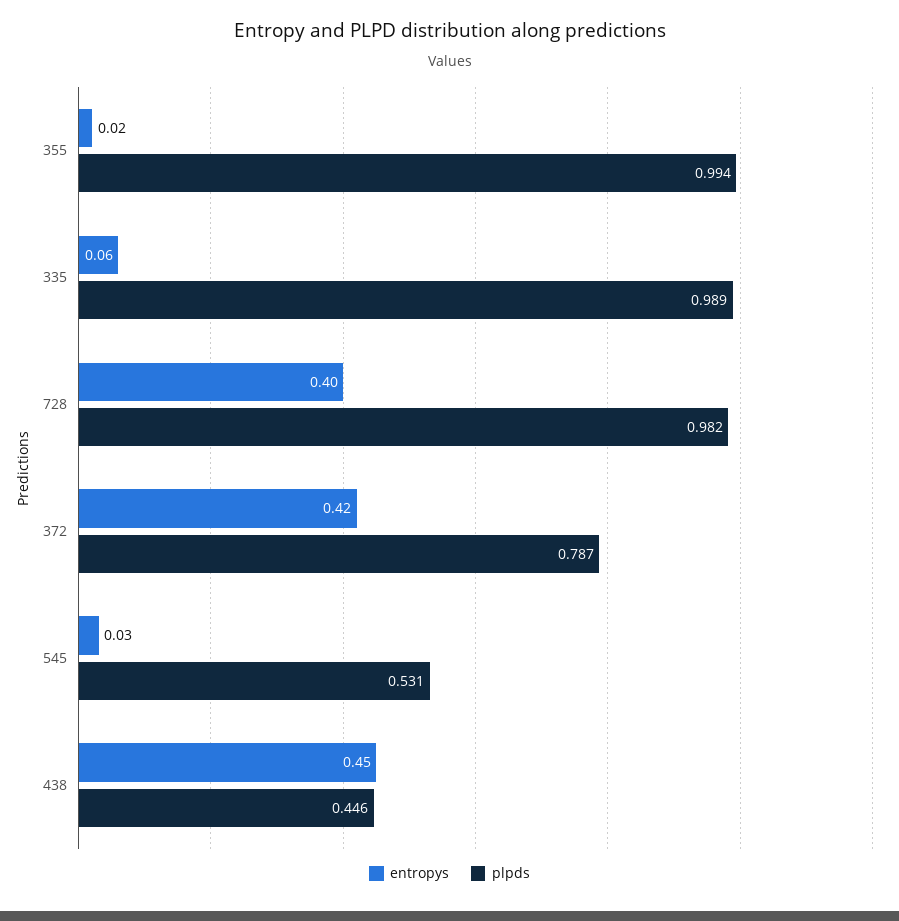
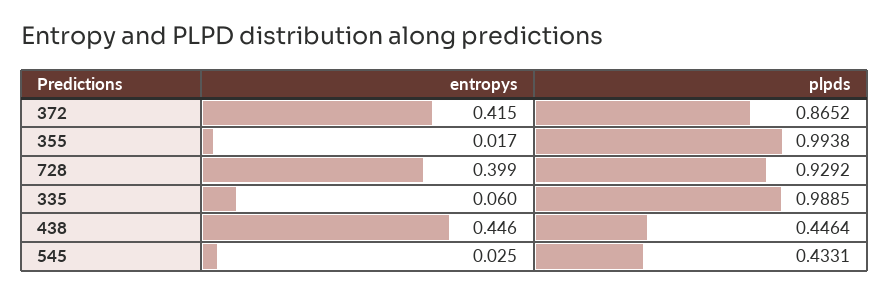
plpds, 728: 0.982 -> 0.9292
plpds, 372: 0.787 -> 0.8652
plpds, 545: 0.531 -> 0.4331

